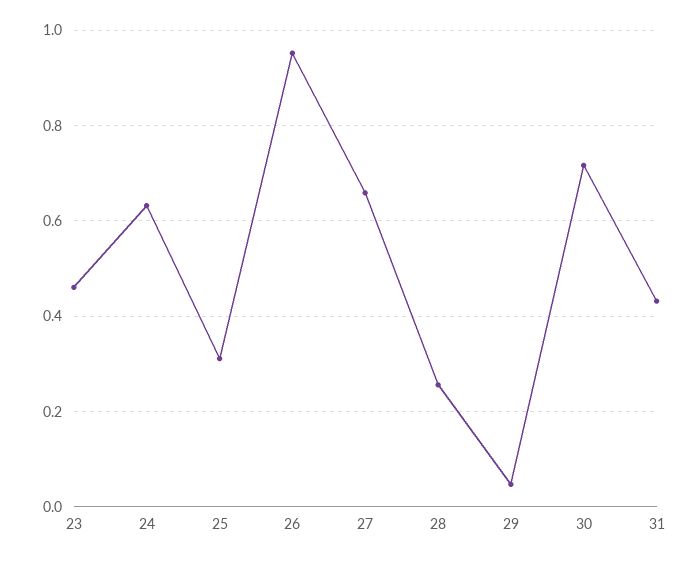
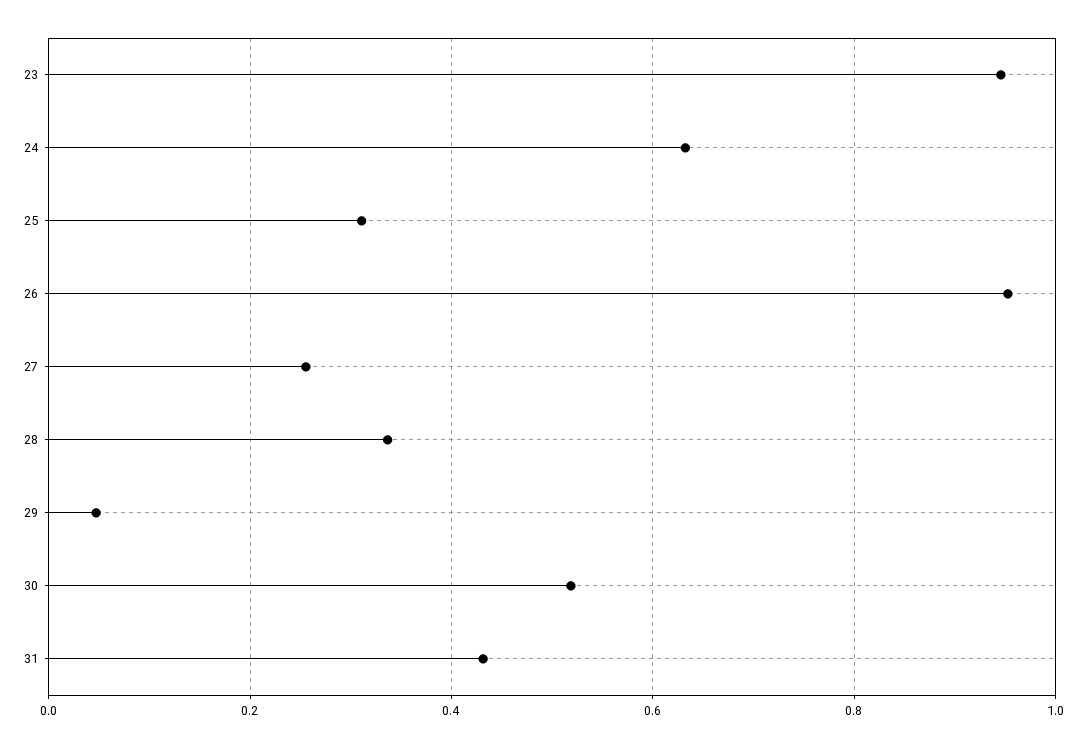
23: 0.46 -> 0.94
27: 0.66 -> 0.26
28: 0.26 -> 0.34
30: 0.72 -> 0.52

